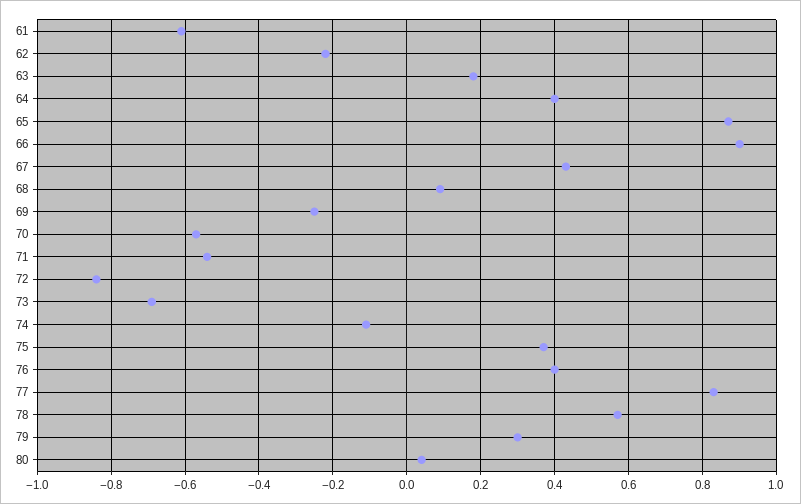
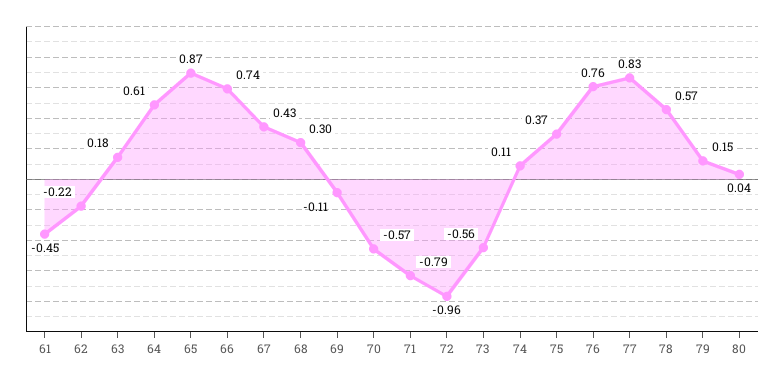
61: -0.6 -> -0.45
64: 0.4 -> 0.61
66: 0.9 -> 0.74
68: 0.1 -> 0.3
69: -0.25 -> -0.11
71: -0.55 -> -0.79
72: -0.85 -> -0.96
73: -0.7 -> -0.56
74: -0.1 -> 0.11
76: 0.4 -> 0.76
79: 0.3 -> 0.15

